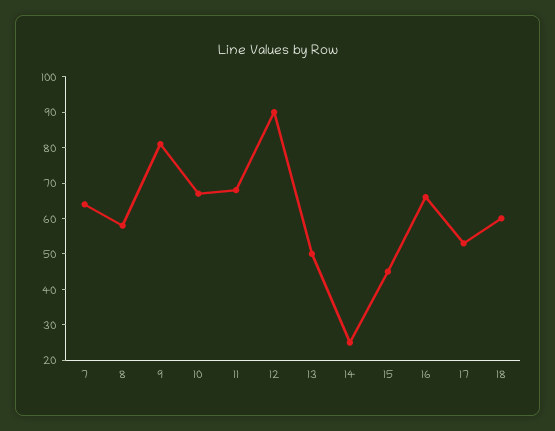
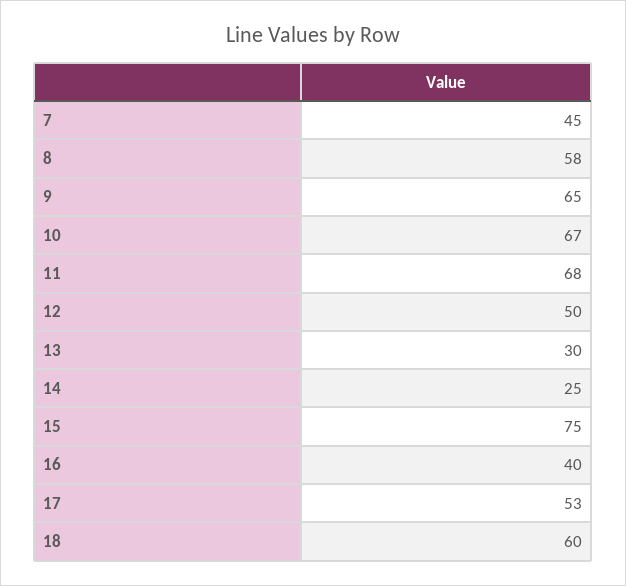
7: 65 -> 45
9: 80 -> 65
12: 90 -> 50
13: 50 -> 30
15: 45 -> 75
16: 65 -> 40

